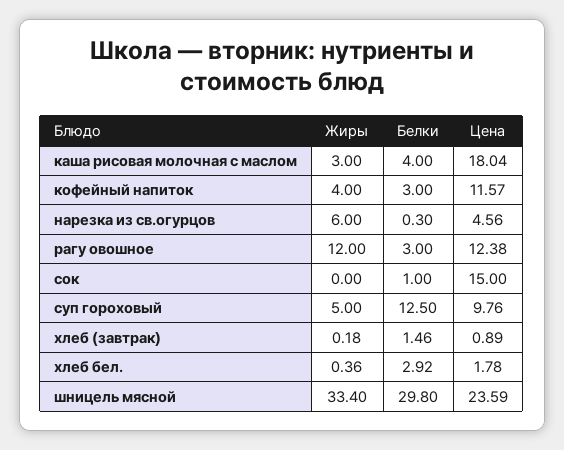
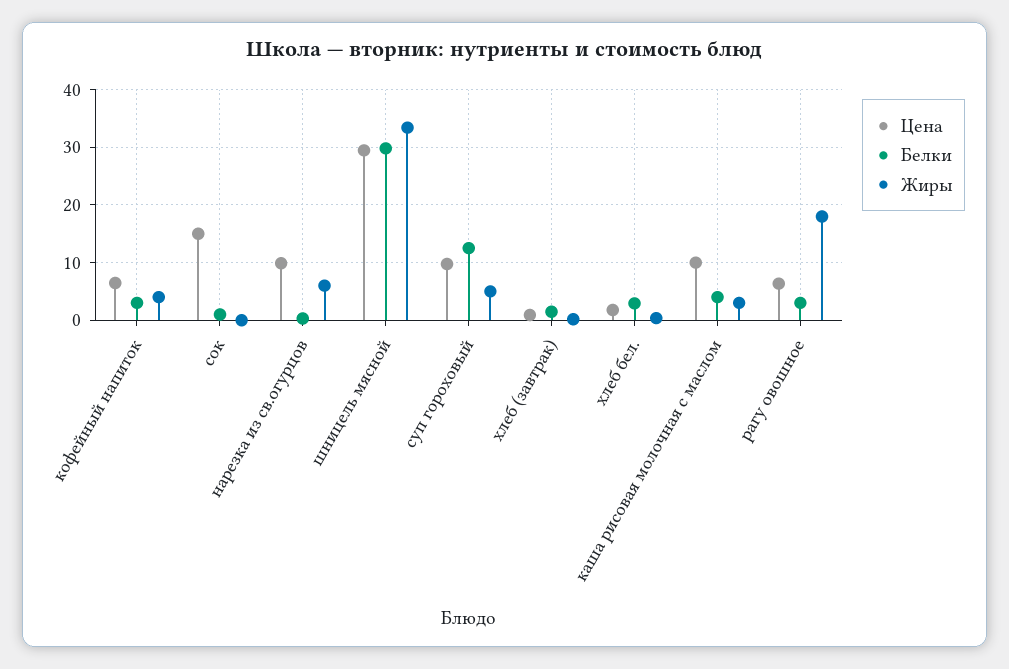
Цена, каша рисовая молочная с маслом: 18.04 -> 10
Цена, кофейный напиток: 11.57 -> 6
Цена, нарезка из св.огурцов: 4.56 -> 10
Жиры, рагу овошное: 12 -> 18
Цена, рагу овошное: 12.38 -> 6
Цена, шницель мясной: 23.59 -> 30

